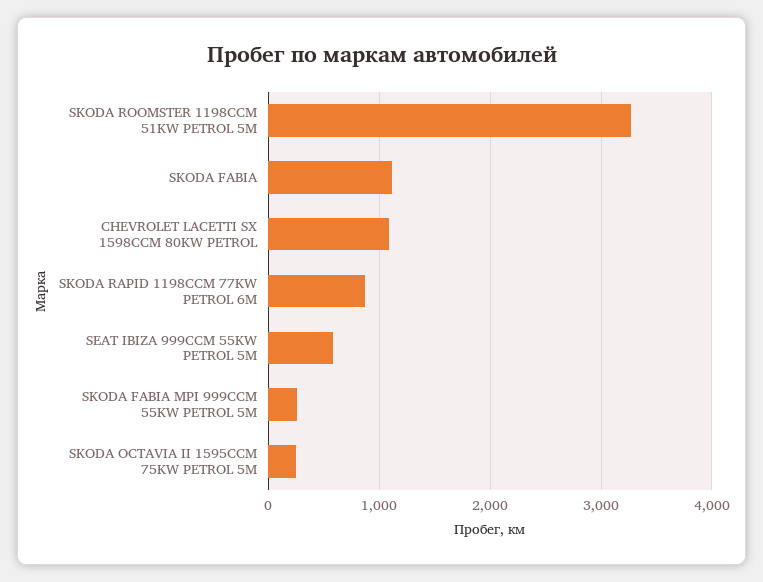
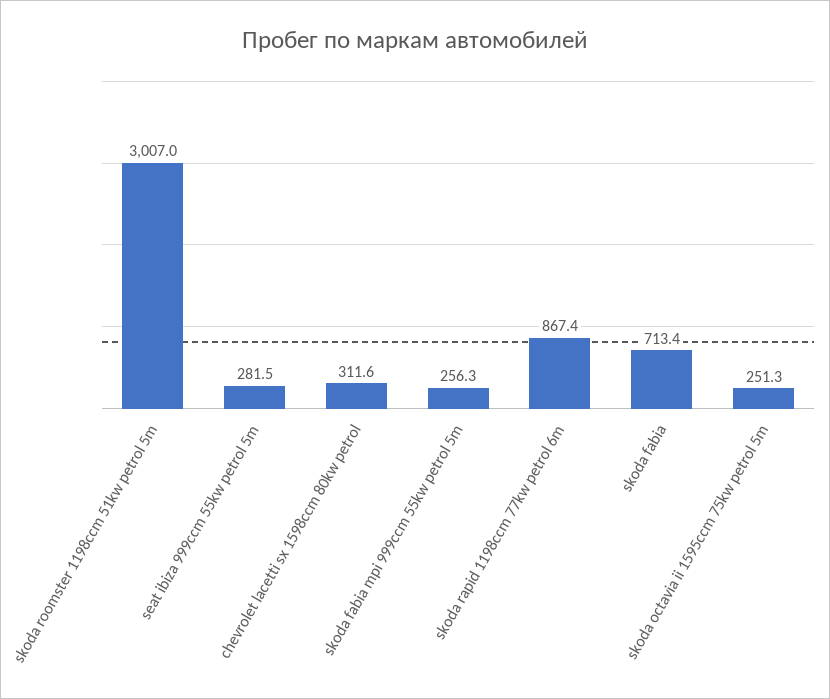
SKODA ROOMSTER 1198CCM 51KW PETROL 5M: 3300 -> 3007
SKODA FABIA: 1100 -> 713.4
CHEVROLET LACETTI SX 1598CCM 80KW PETROL: 1100 -> 311.6
SEAT IBIZA 999CCM 55KW PETROL 5M: 600 -> 281.5

